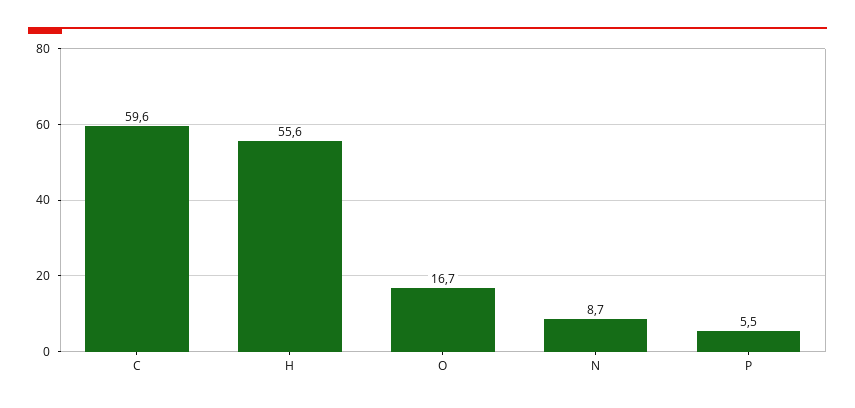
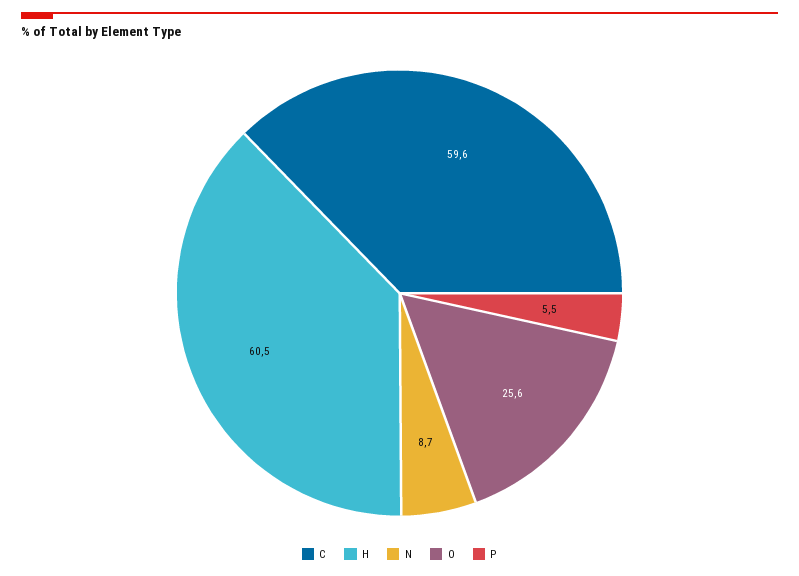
H: 55.6 -> 60.5
O: 16.7 -> 25.6

